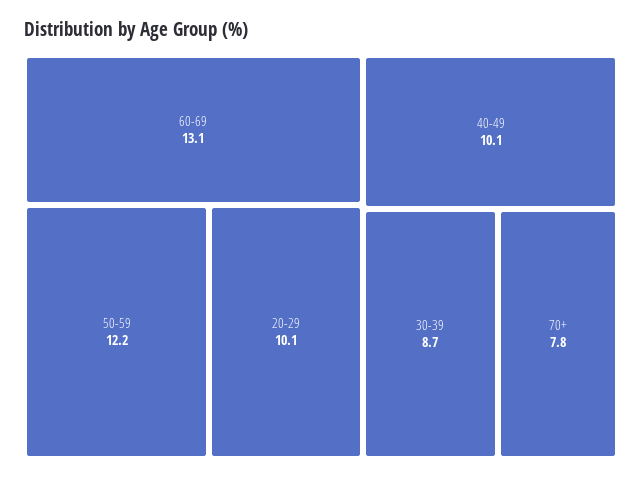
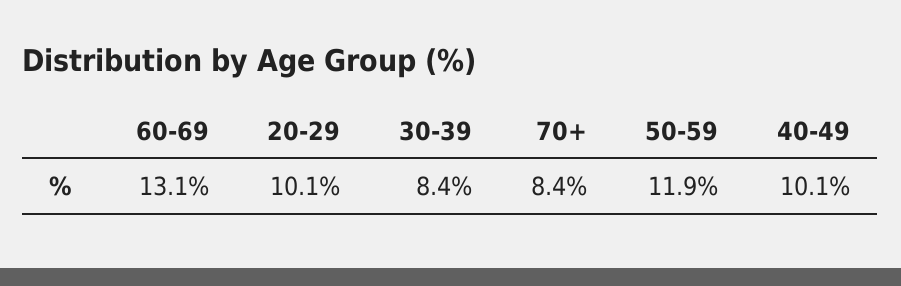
50-59: 12.2 -> 11.9
30-39: 8.7 -> 8.4
70+: 7.8 -> 8.4

